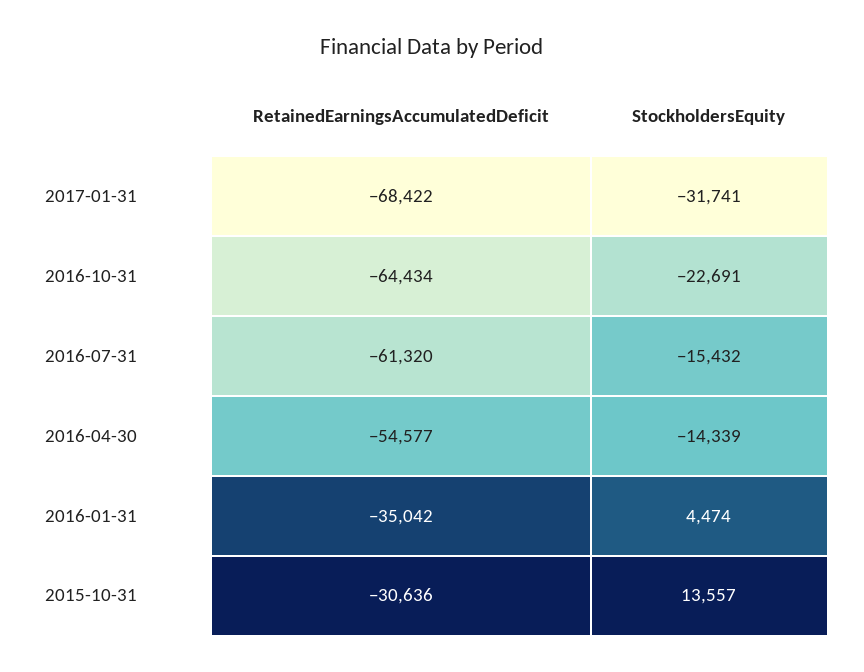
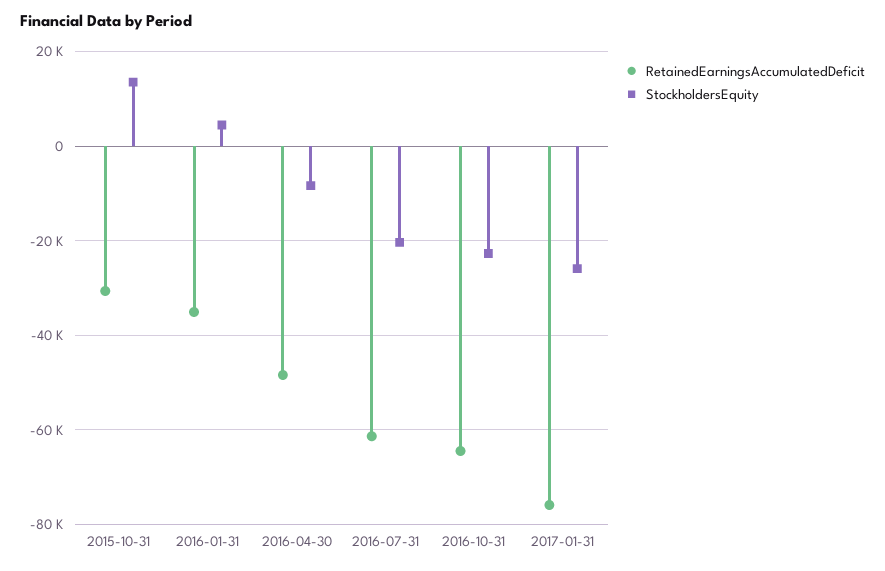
RetainedEarningsAccumulatedDeficit, 2017-01-31: -68422 -> -76000
StockholdersEquity, 2017-01-31: -31741 -> -26000
StockholdersEquity, 2016-07-31: -15432 -> -20000
RetainedEarningsAccumulatedDeficit, 2016-04-30: -54577 -> -48000
StockholdersEquity, 2016-04-30: -14339 -> -8000

